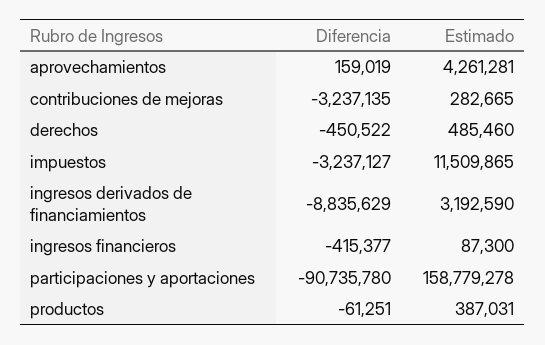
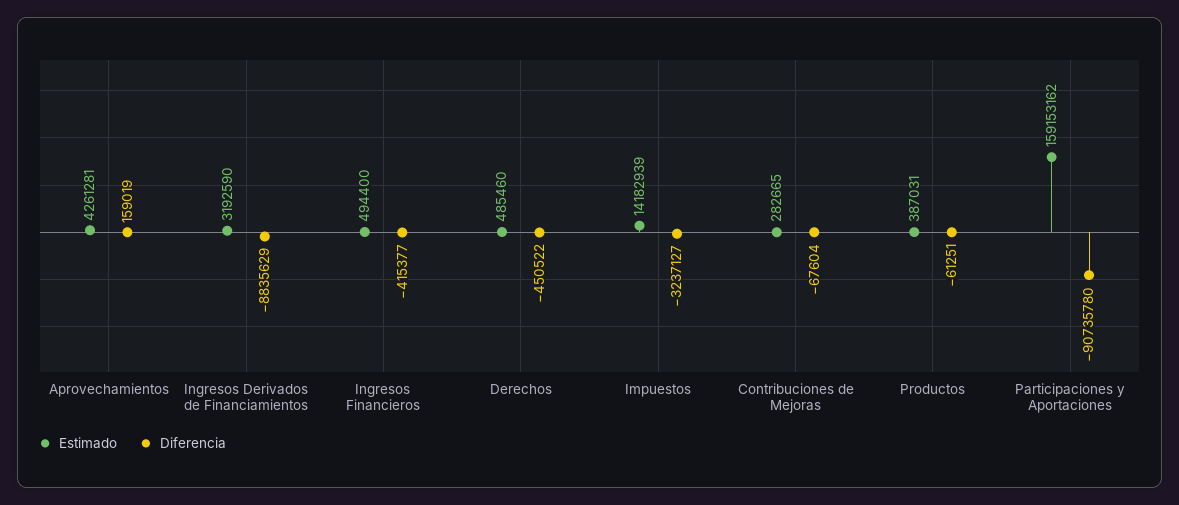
Diferencia, contribuciones de mejoras: -3237135 -> -67604
Estimado, impuestos: 11509865 -> 14182939
Estimado, ingresos financieros: 87300 -> 494400
Estimado, participaciones y aportaciones: 158779278 -> 159153162

